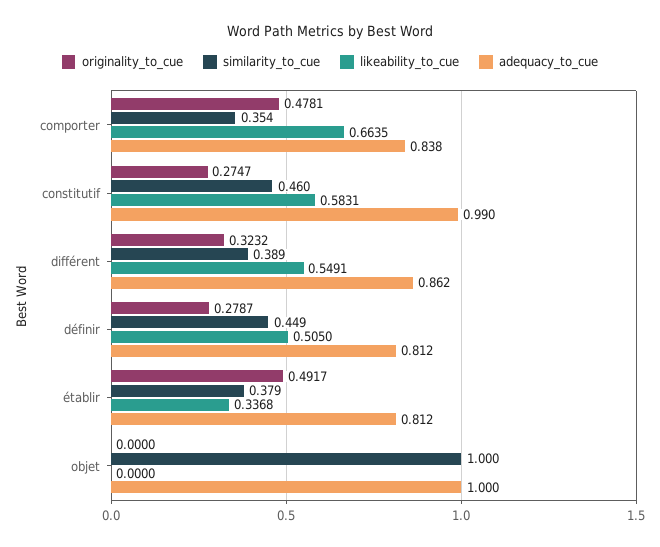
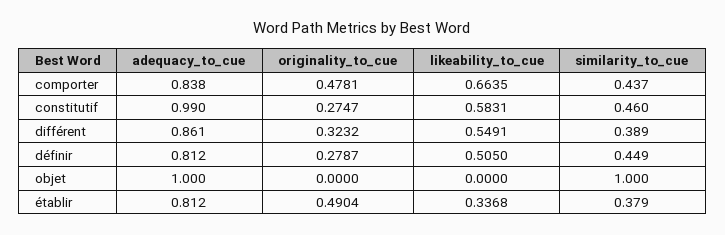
similarity_to_cue, comporter: 0.354 -> 0.437
adequacy_to_cue, différent: 0.862 -> 0.861
originality_to_cue, établir: 0.4917 -> 0.4904

